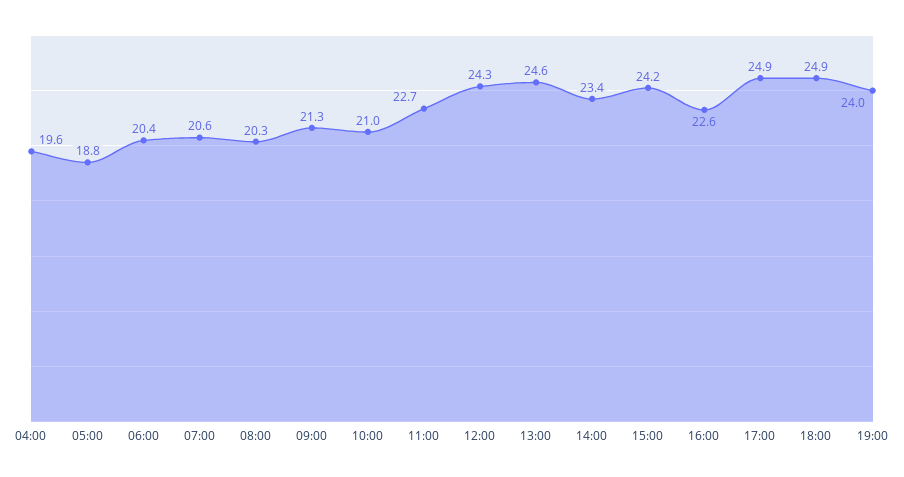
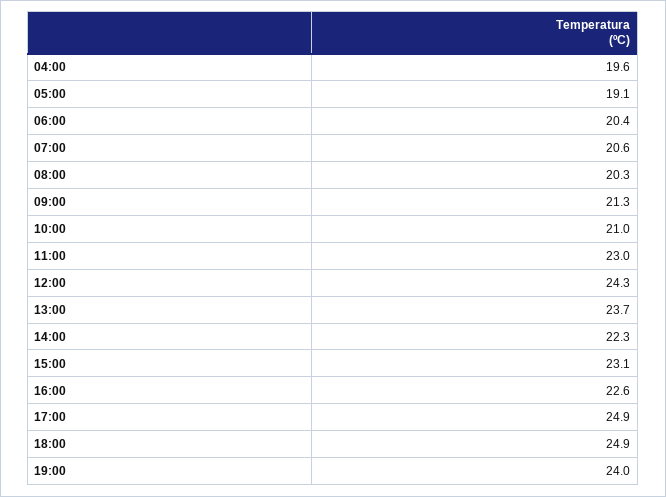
05:00: 18.8 -> 19.1
11:00: 22.7 -> 23
13:00: 24.6 -> 23.7
14:00: 23.4 -> 22.3
15:00: 24.2 -> 23.1

